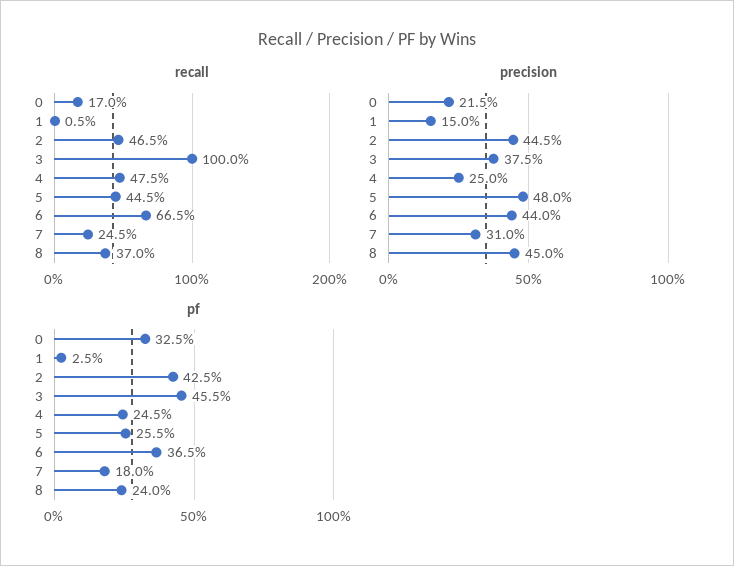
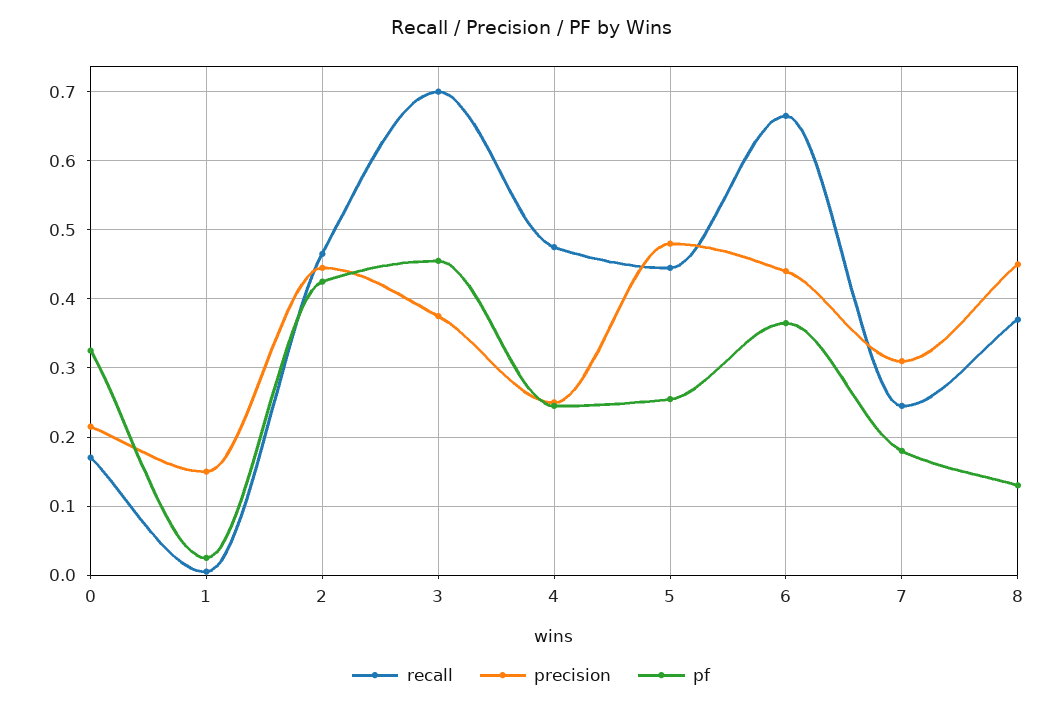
recall, 3: 1 -> 0.7
pf, 8: 0.24 -> 0.13

